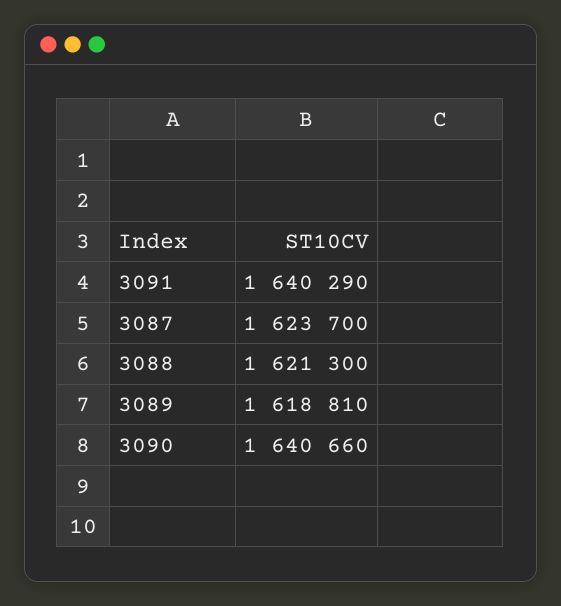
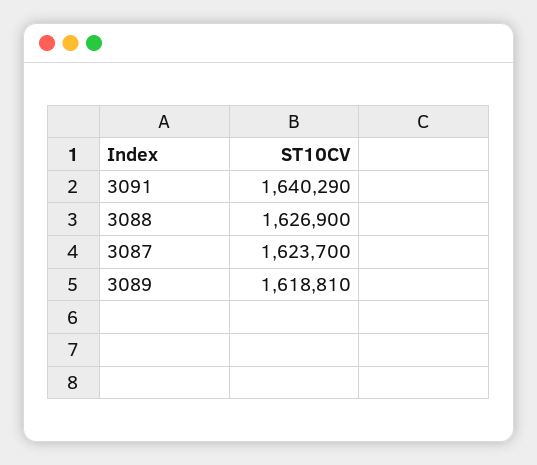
3088: 1621300 -> 1626900
3090: 1640660 -> none

